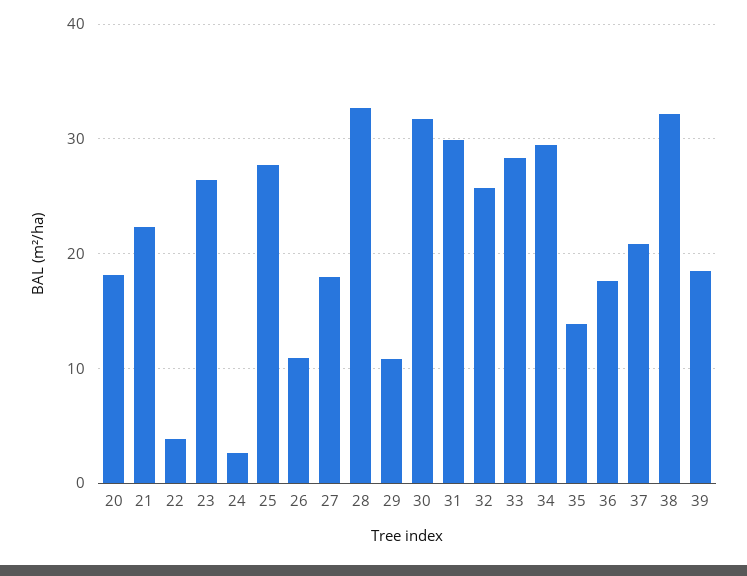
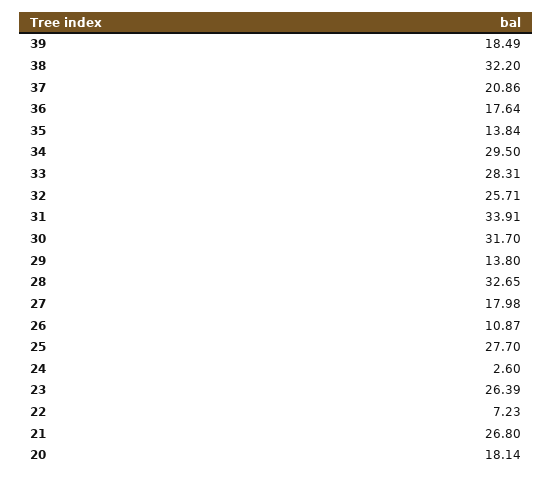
21: 22 -> 26.8
22: 4 -> 7.23
29: 11 -> 13.8
31: 30 -> 33.91

